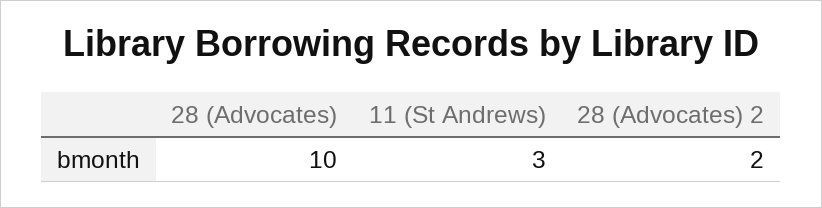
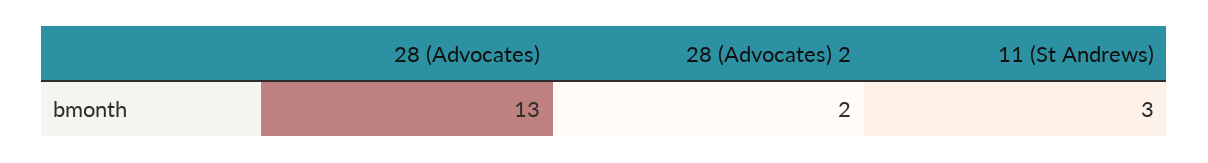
28 (Advocates): 10 -> 13

